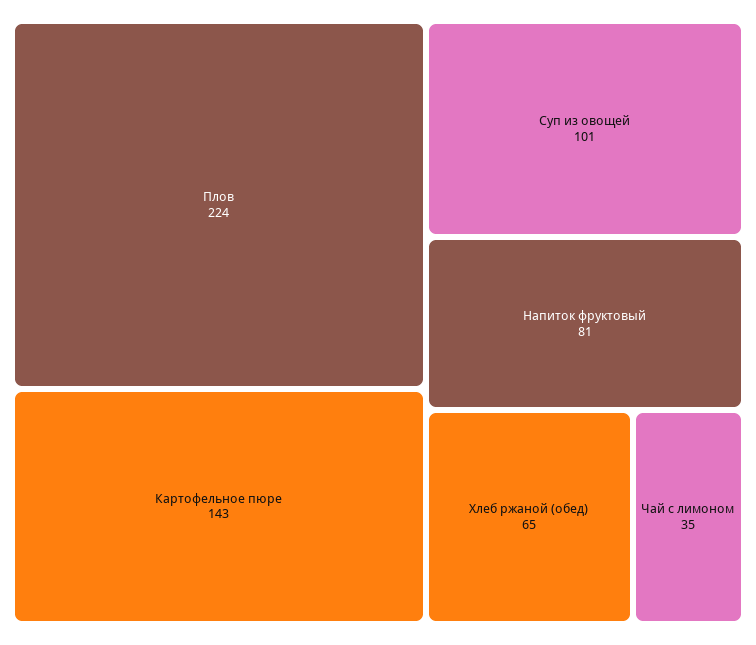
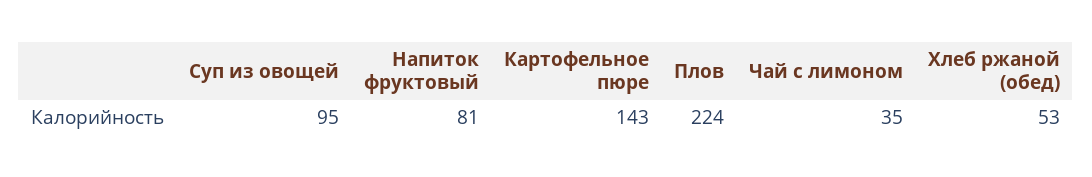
Суп из овощей: 101 -> 95
Хлеб ржаной (обед): 65 -> 53

